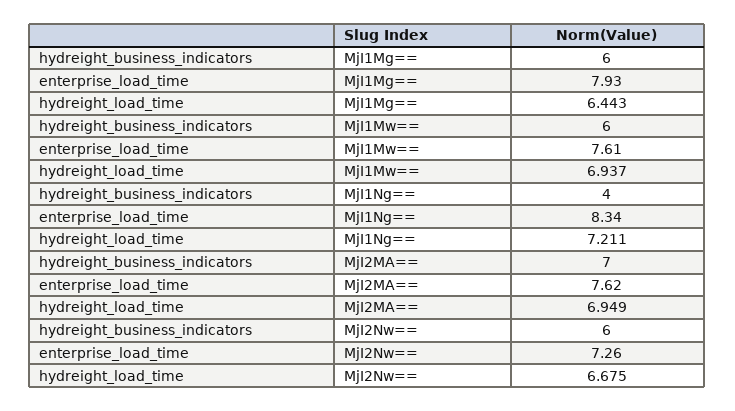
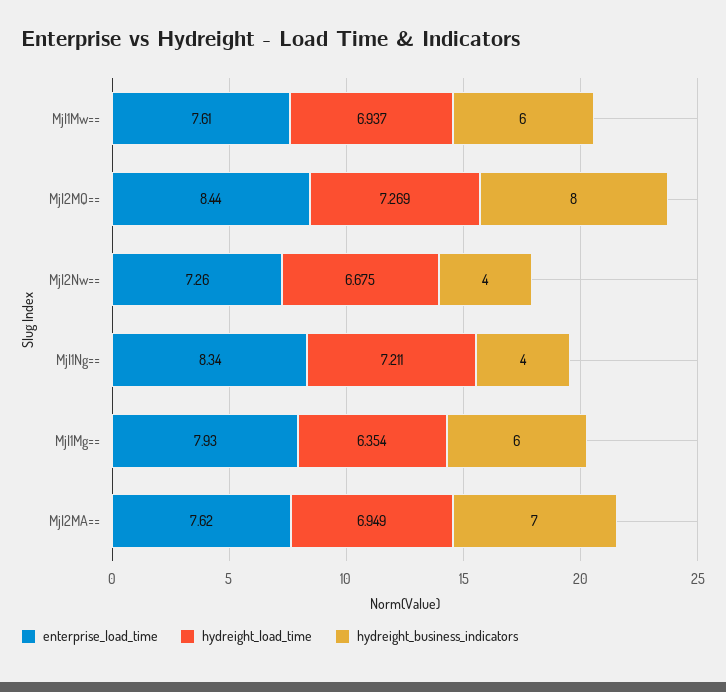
hydreight_load_time, MjI1Mg==: 6.443 -> 6.354
hydreight_business_indicators, MjI2Nw==: 6 -> 4
enterprise_load_time, MjI2MQ==: none -> 8.44
hydreight_load_time, MjI2MQ==: none -> 7.269
hydreight_business_indicators, MjI2MQ==: none -> 8

